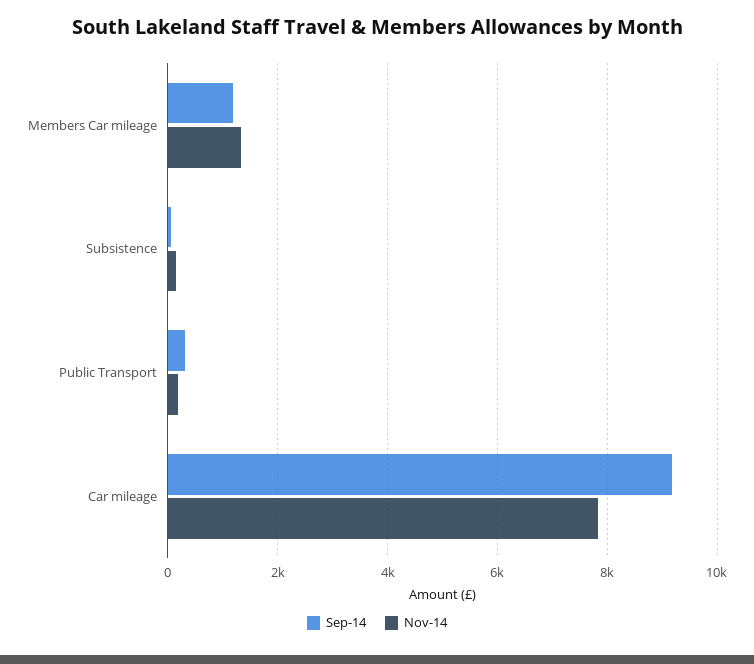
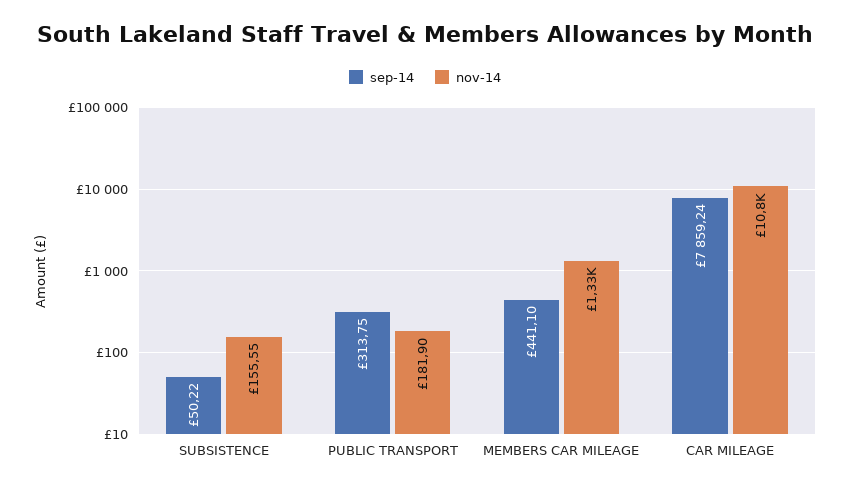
Sep-14, Members Car mileage: 1200 -> 441.1
Sep-14, Car mileage: 9200 -> 7859.24
Nov-14, Car mileage: 7800 -> 10800

